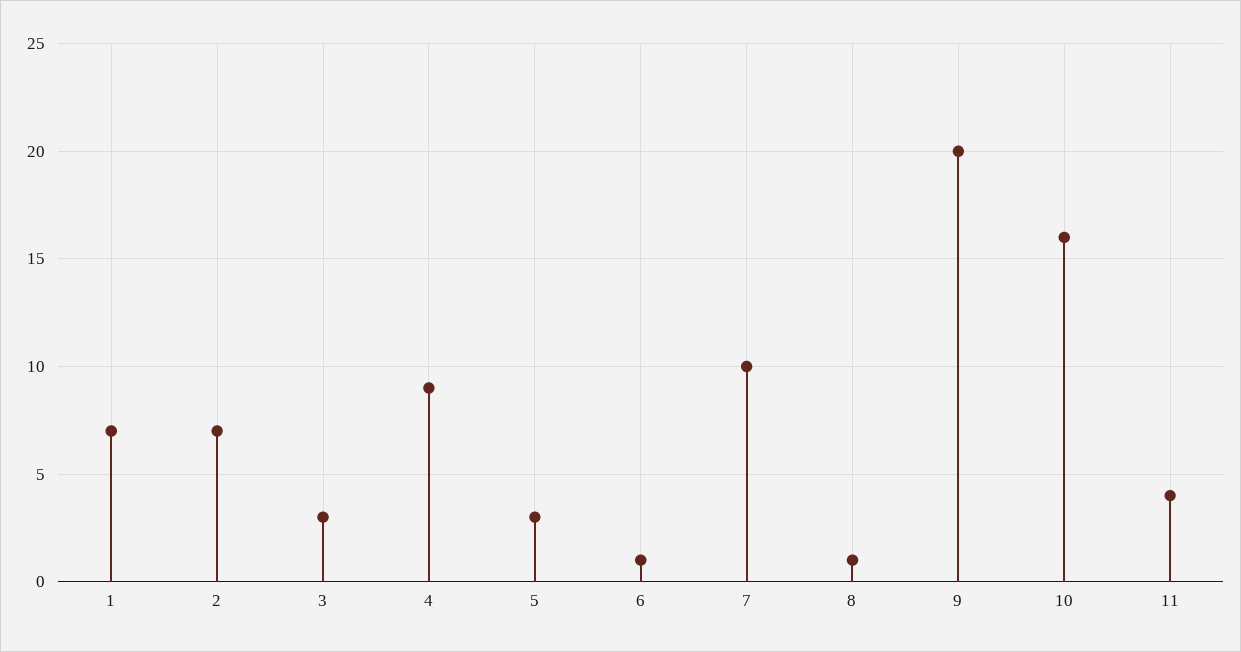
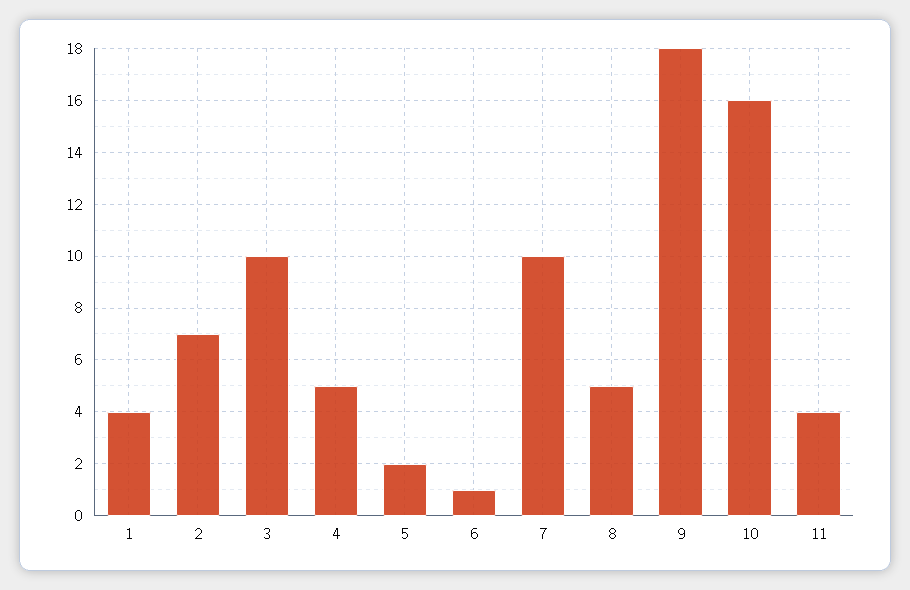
1: 7 -> 4
3: 3 -> 10
4: 9 -> 5
5: 3 -> 2
8: 1 -> 5
9: 20 -> 18

